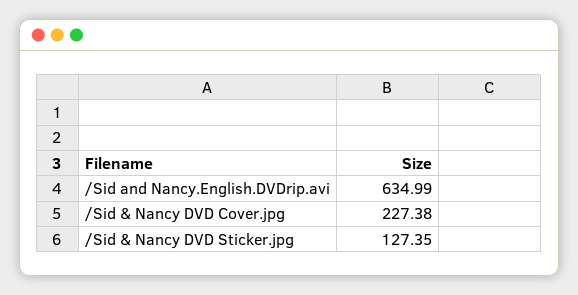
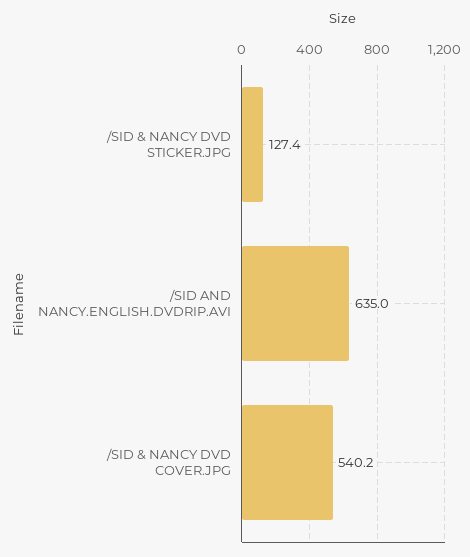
/Sid & Nancy DVD Cover.jpg: 227.38 -> 540.2

